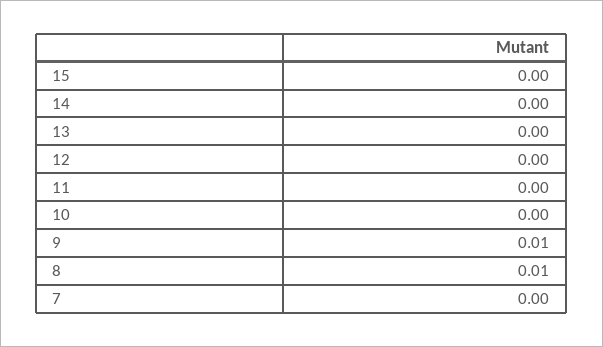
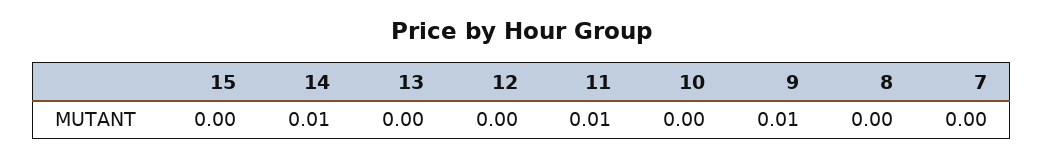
14: 0 -> 0.01
11: 0 -> 0.01
8: 0.01 -> 0

